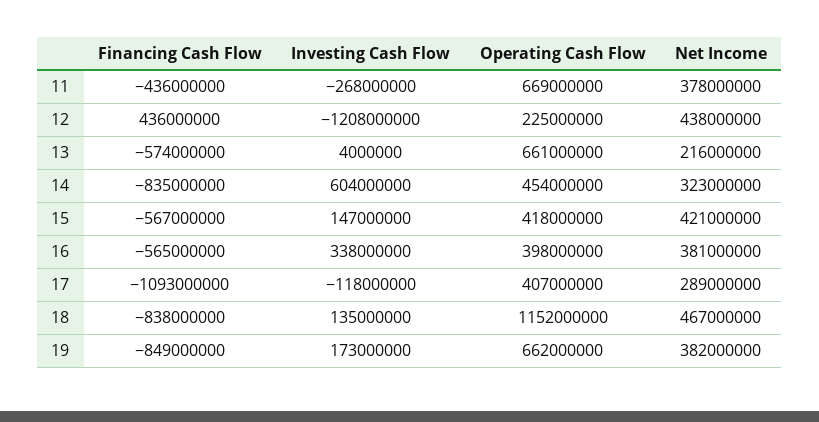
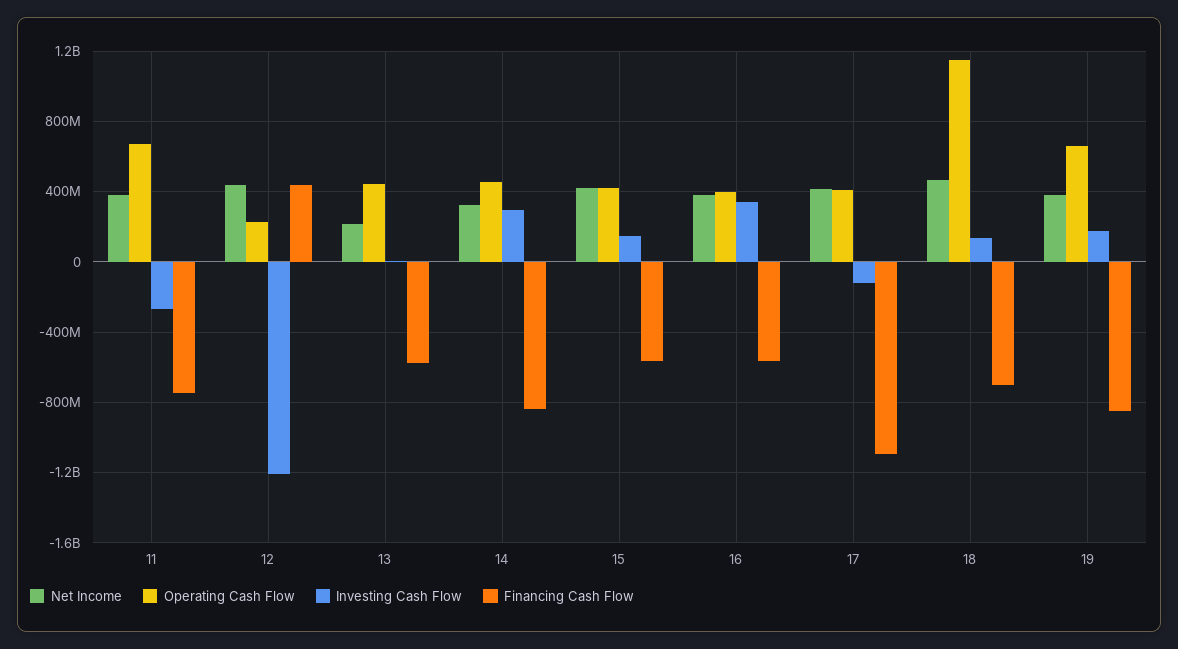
Financing Cash Flow, 11: -436000000 -> -750000000
Operating Cash Flow, 13: 661000000 -> 450000000
Investing Cash Flow, 14: 604000000 -> 300000000
Net Income, 17: 289000000 -> 400000000
Financing Cash Flow, 18: -838000000 -> -700000000

